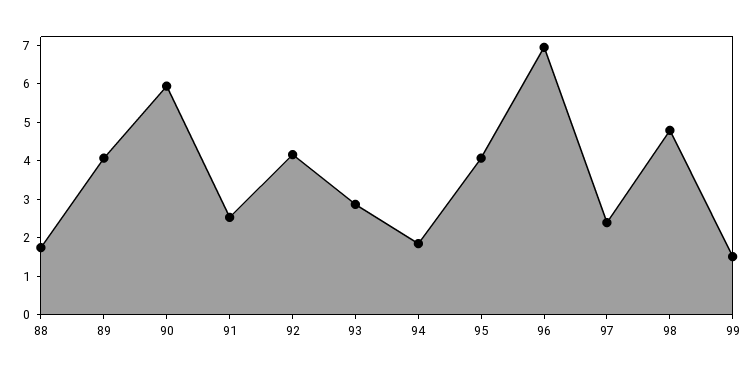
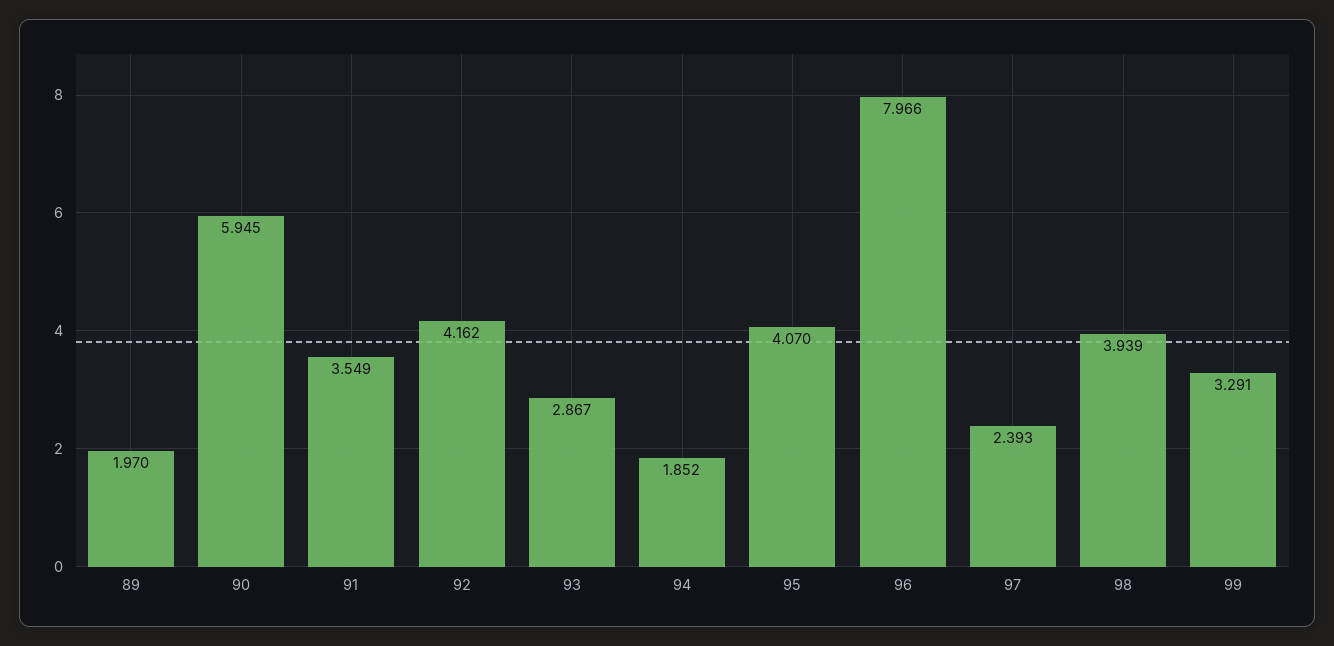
88: 1.75 -> none
89: 4 -> 1.97
91: 2.5 -> 3.549
96: 7 -> 7.966
98: 4.75 -> 3.939
99: 1.5 -> 3.291

